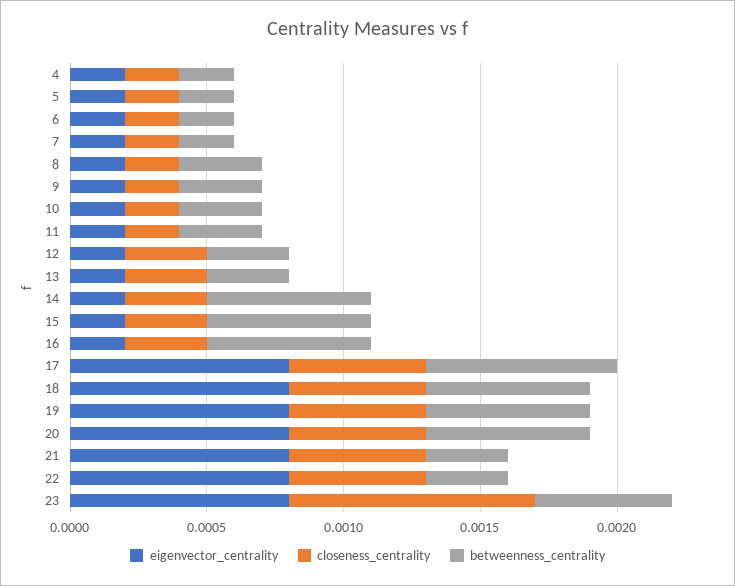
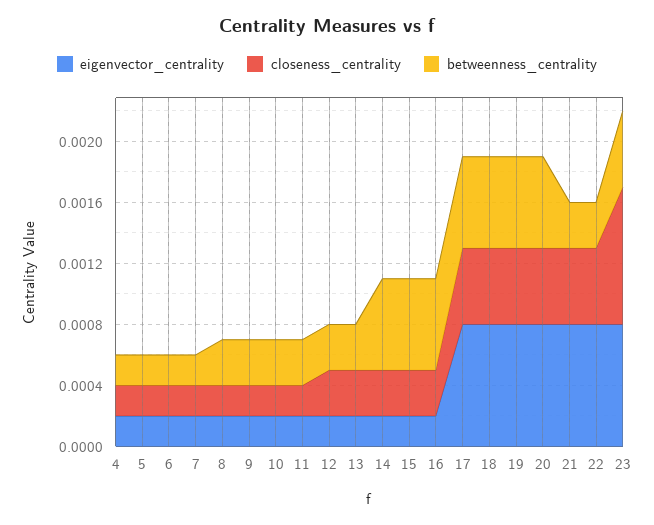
betweenness_centrality, 17: 0.0007 -> 0.0006

